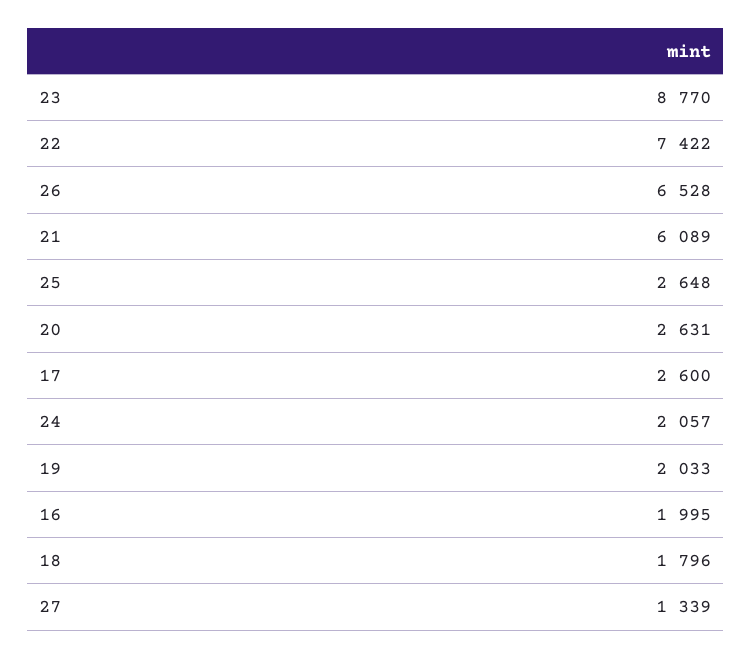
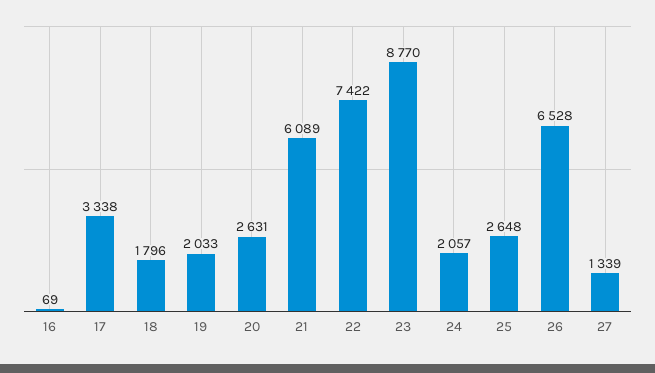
17: 2600 -> 3338
16: 1995 -> 69

